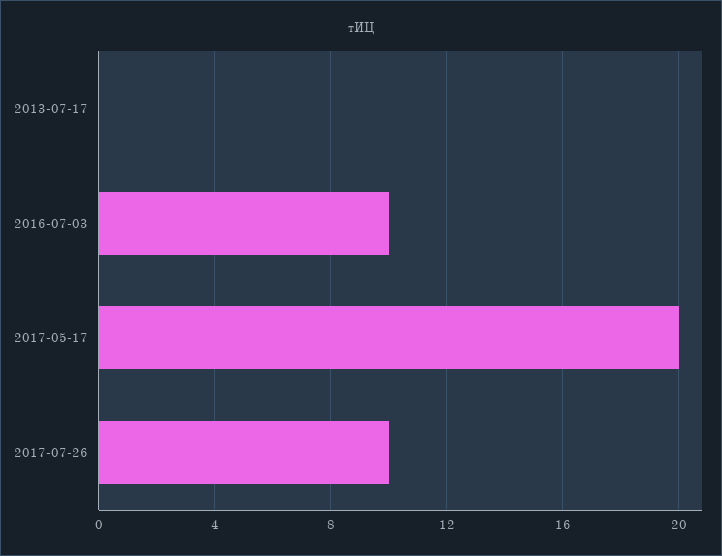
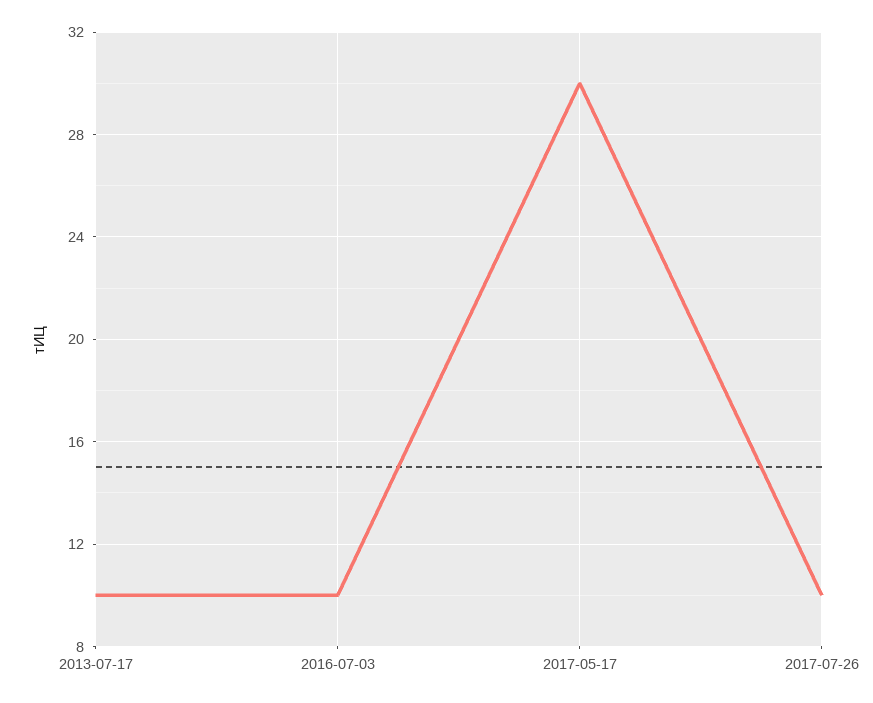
2013-07-17: 0 -> 10
2017-05-17: 20 -> 30

